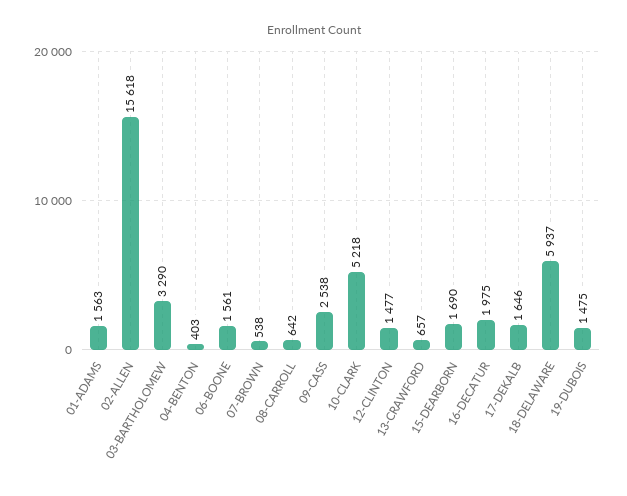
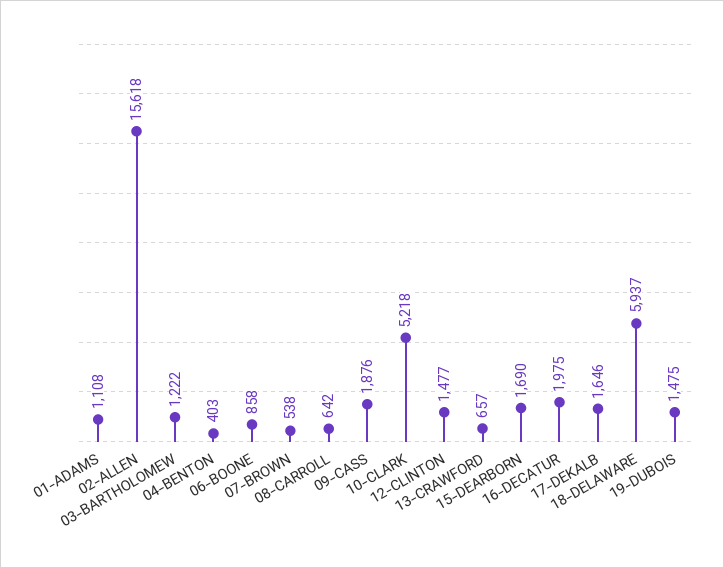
01-ADAMS: 1563 -> 1108
03-BARTHOLOMEW: 3290 -> 1222
06-BOONE: 1561 -> 858
09-CASS: 2538 -> 1876

